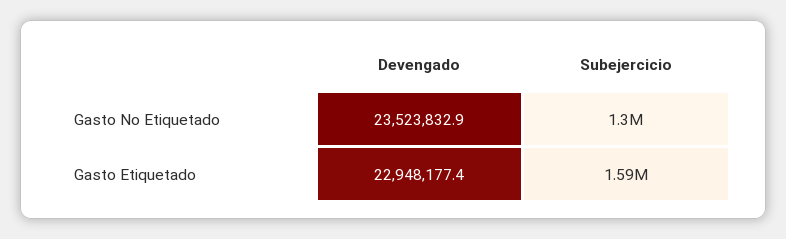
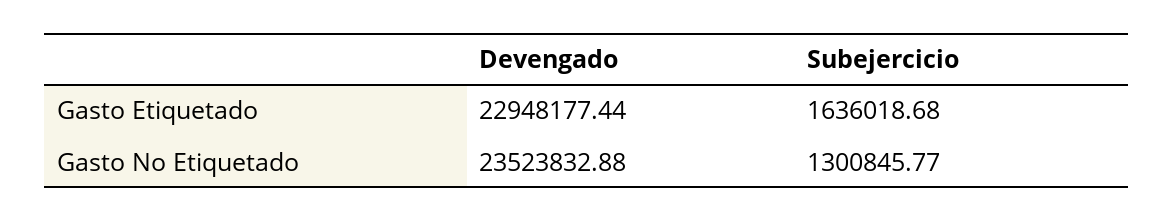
Subejercicio, Gasto Etiquetado: 1590000 -> 1636018.68

